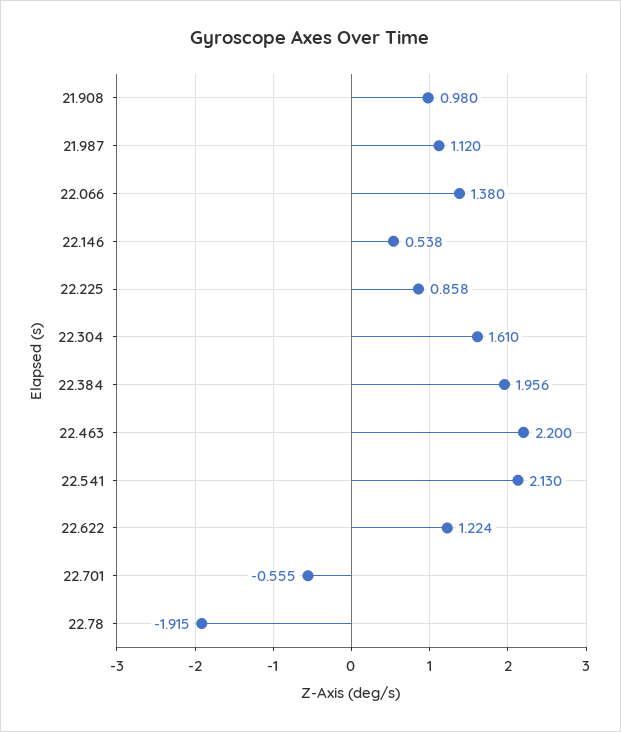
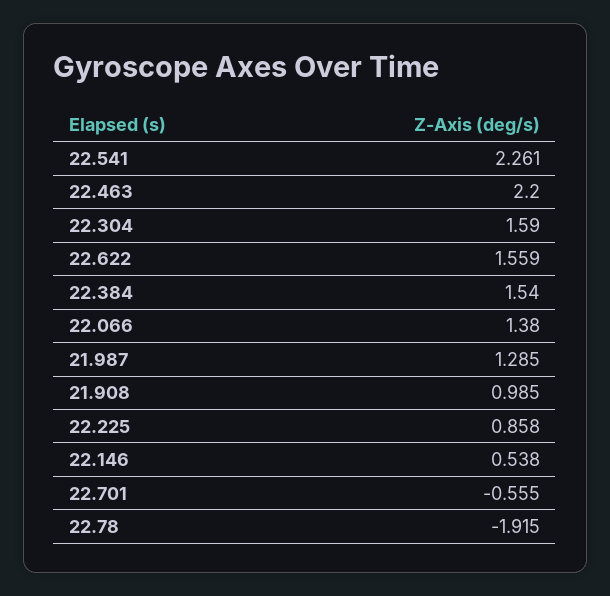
21.908: 0.98 -> 0.985
21.987: 1.12 -> 1.285
22.304: 1.61 -> 1.59
22.384: 1.956 -> 1.54
22.541: 2.13 -> 2.261
22.622: 1.224 -> 1.559

